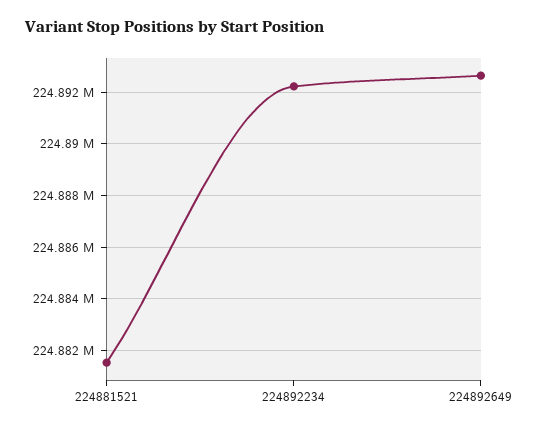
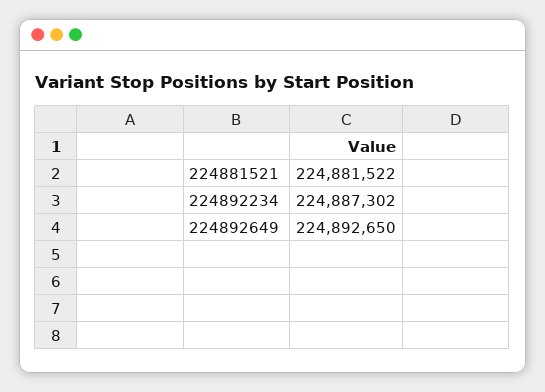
224892234: 224892250 -> 224887302

